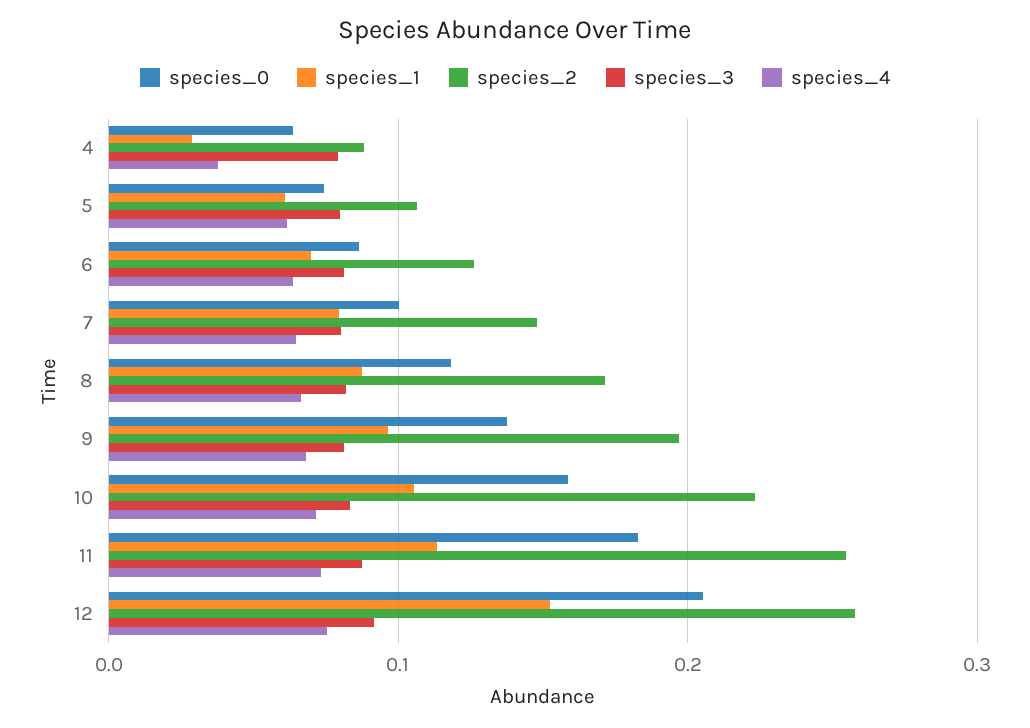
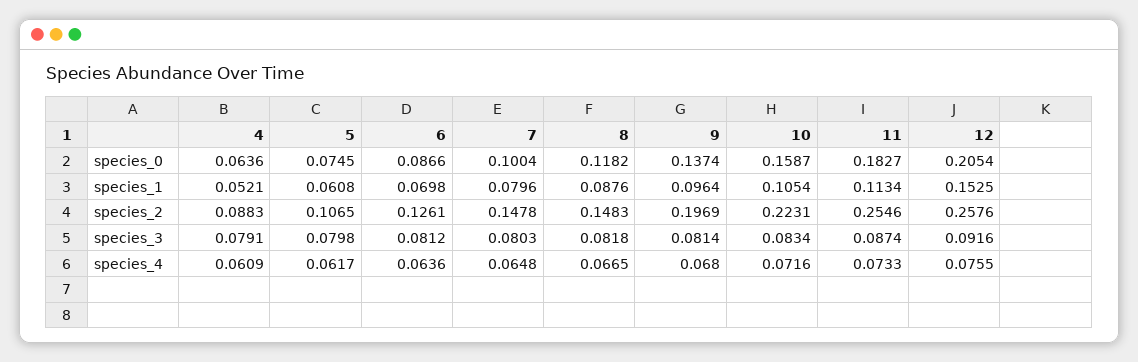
species_1, 4: 0.03 -> 0.0521
species_4, 4: 0.04 -> 0.0609
species_2, 8: 0.17 -> 0.1483

